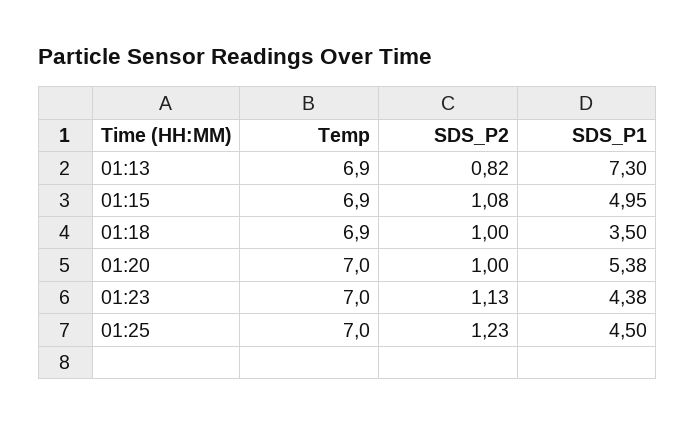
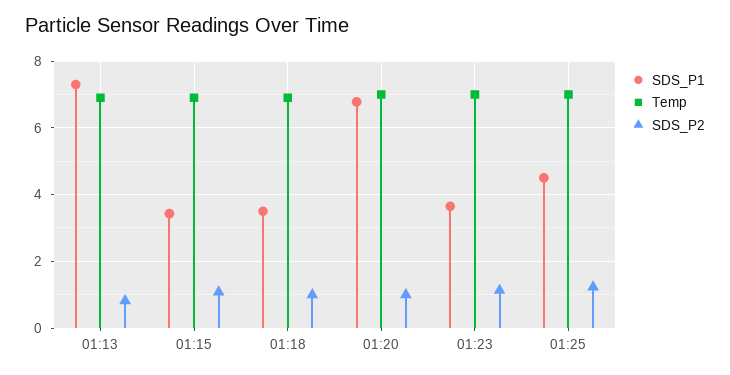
SDS_P1, 01:15: 4.95 -> 3.4
SDS_P1, 01:20: 5.38 -> 6.8
SDS_P1, 01:23: 4.38 -> 3.6

